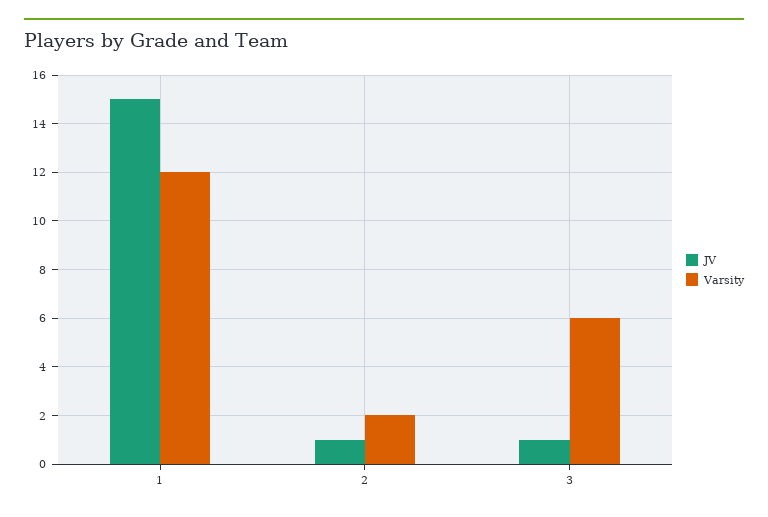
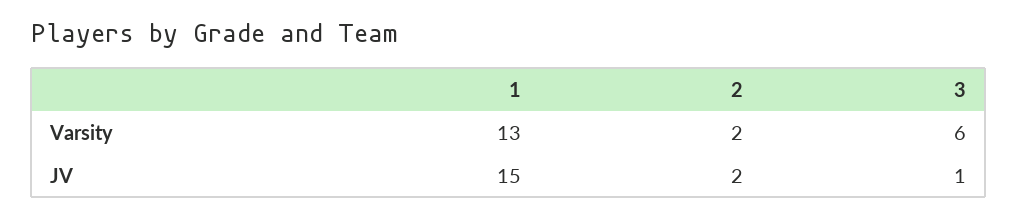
Varsity, 1: 12 -> 13
JV, 2: 1 -> 2

